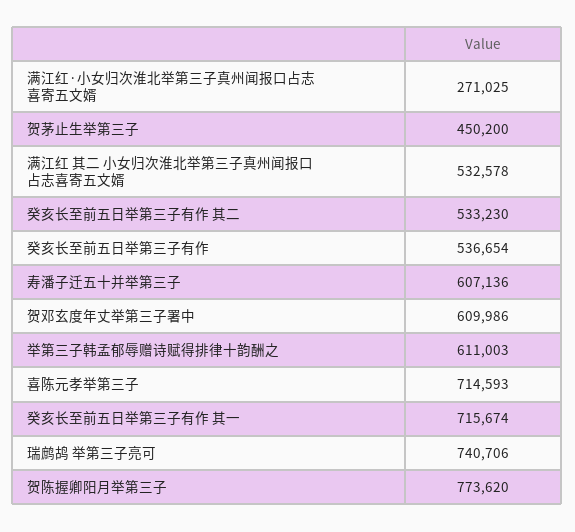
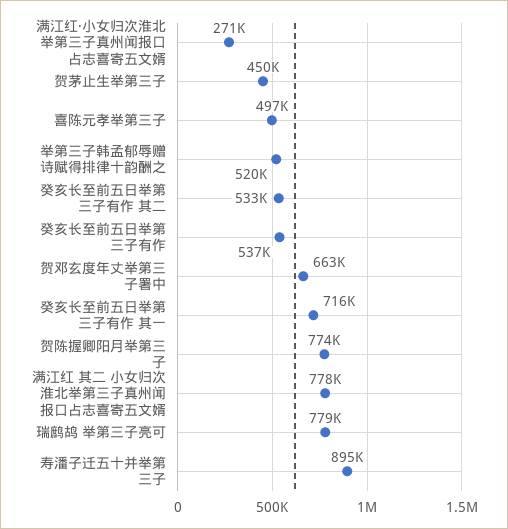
满江红 其二 小女归次淮北举第三子真州闻报口占志喜寄五文婿: 532578 -> 778000
寿潘子迁五十并举第三子: 607136 -> 895000
贺邓玄度年丈举第三子署中: 609986 -> 663000
举第三子韩孟郁辱赠诗赋得排律十韵酬之: 611003 -> 520000
喜陈元孝举第三子: 714593 -> 497000
瑞鹧鸪 举第三子亮可: 740706 -> 779000

